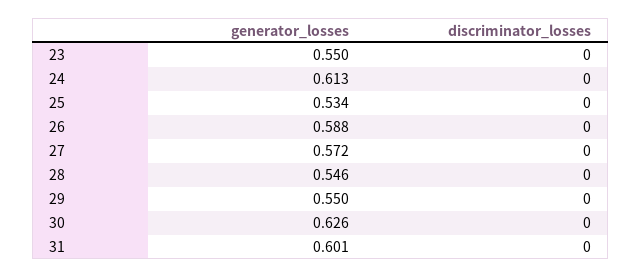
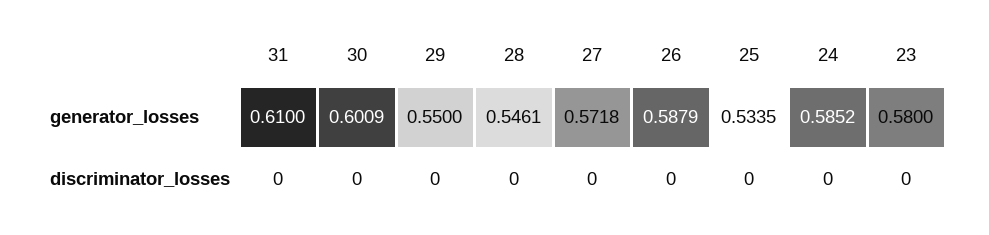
generator_losses, 23: 0.55 -> 0.58
generator_losses, 24: 0.613 -> 0.5852
generator_losses, 30: 0.626 -> 0.6009
generator_losses, 31: 0.601 -> 0.61

